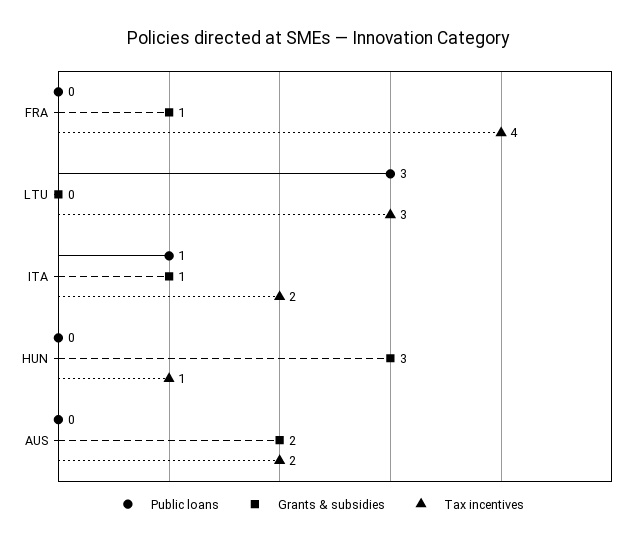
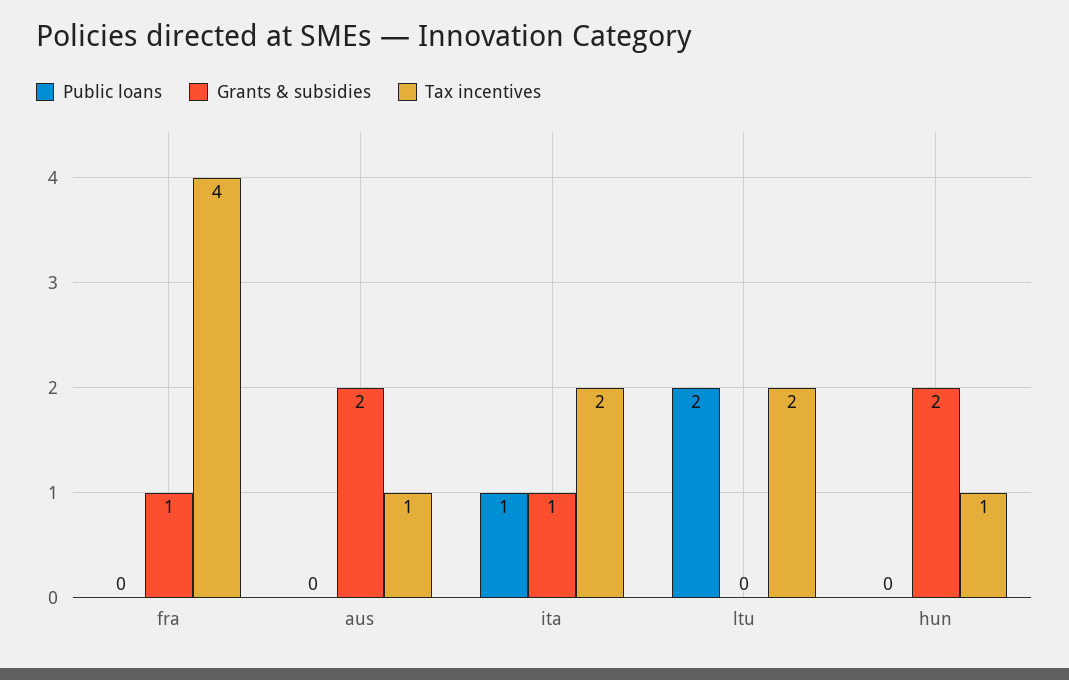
Public loans, LTU: 3 -> 2
Tax incentives, LTU: 3 -> 2
Grants & subsidies, HUN: 3 -> 2
Tax incentives, AUS: 2 -> 1

